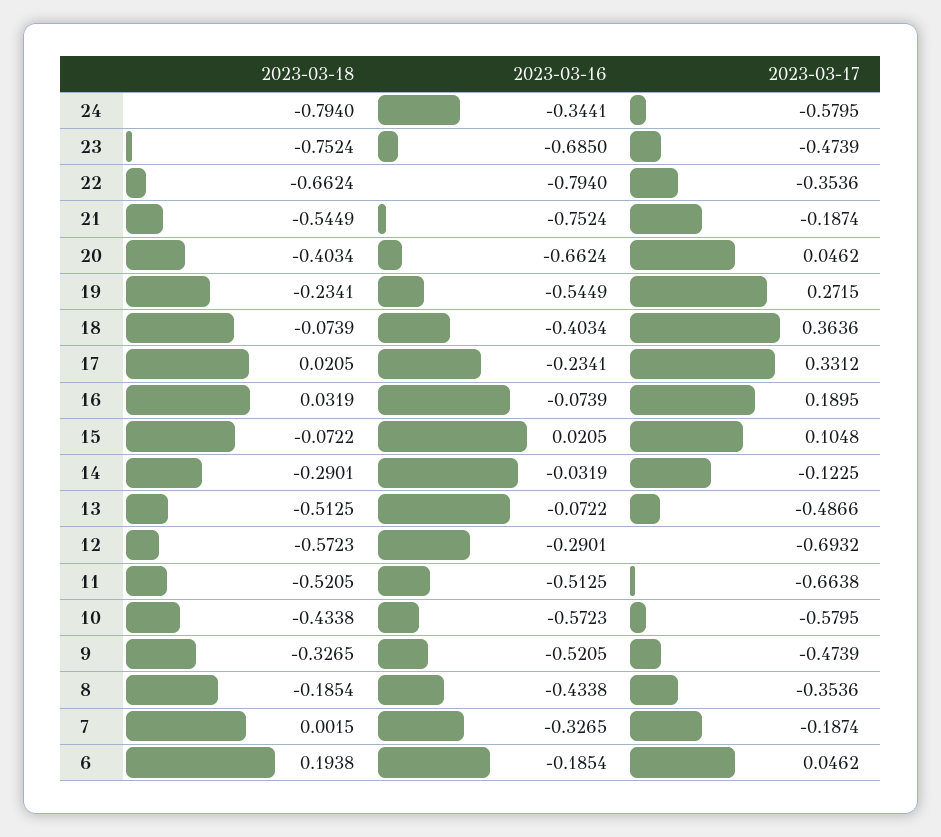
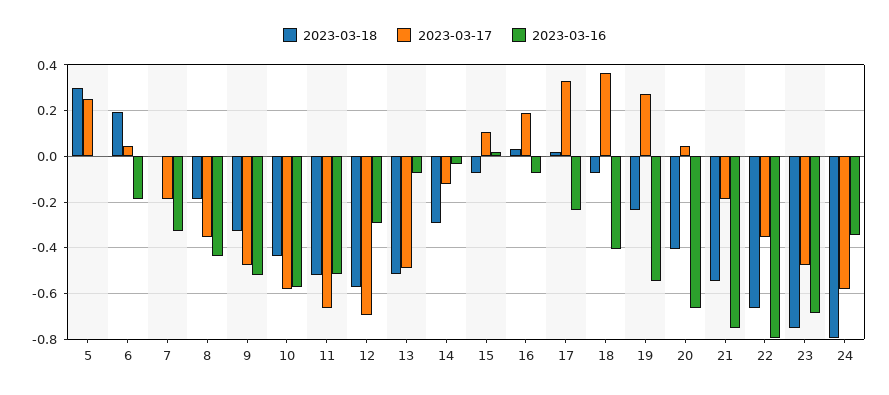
2023-03-18, 5: none -> 0.3
2023-03-17, 5: none -> 0.25
2023-03-16, 5: none -> 0

